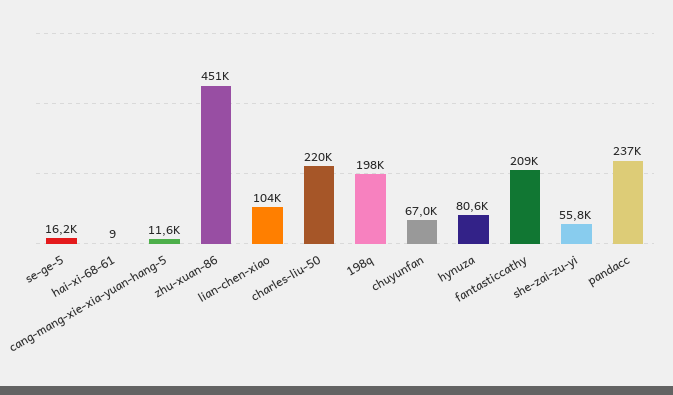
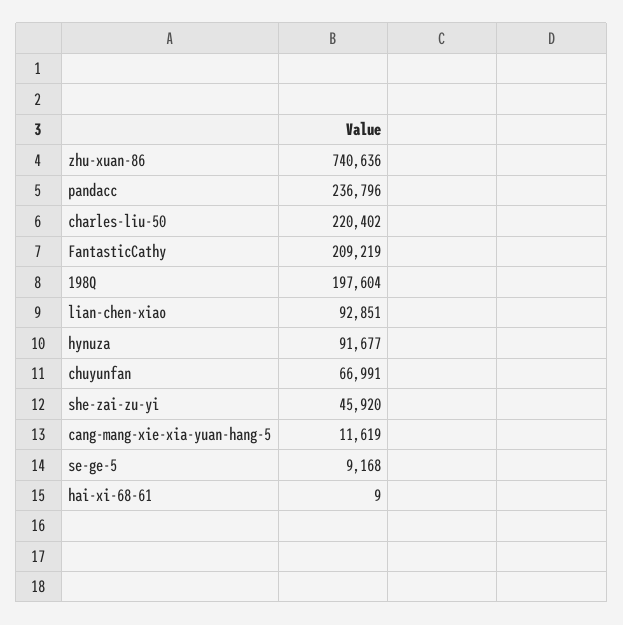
se-ge-5: 16200 -> 9168
zhu-xuan-86: 451000 -> 740636
lian-chen-xiao: 104000 -> 92851
hynuza: 80600 -> 91677
she-zai-zu-yi: 55800 -> 45920

